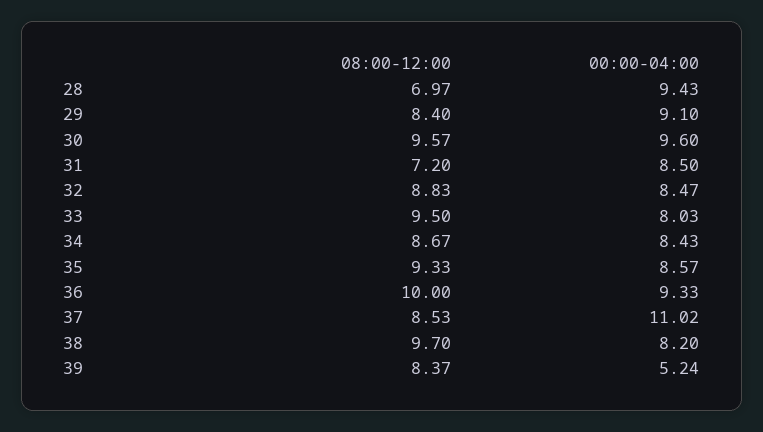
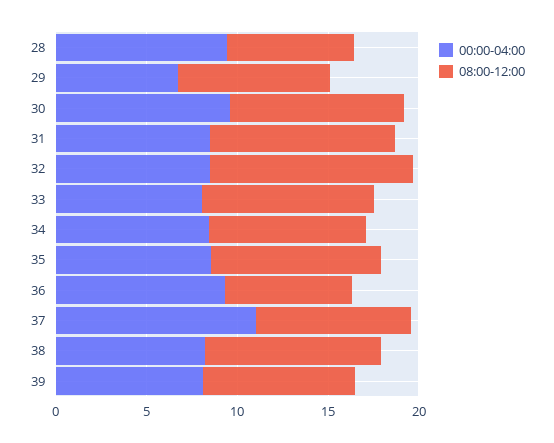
00:00-04:00, 29: 9.1 -> 7
08:00-12:00, 31: 7.2 -> 10
08:00-12:00, 32: 8.83 -> 11
08:00-12:00, 36: 10 -> 7
00:00-04:00, 39: 5.24 -> 8

